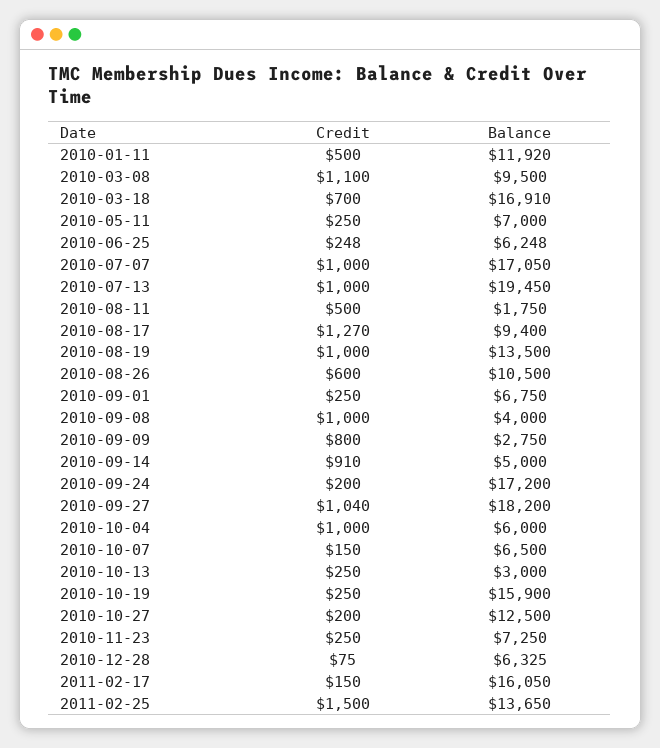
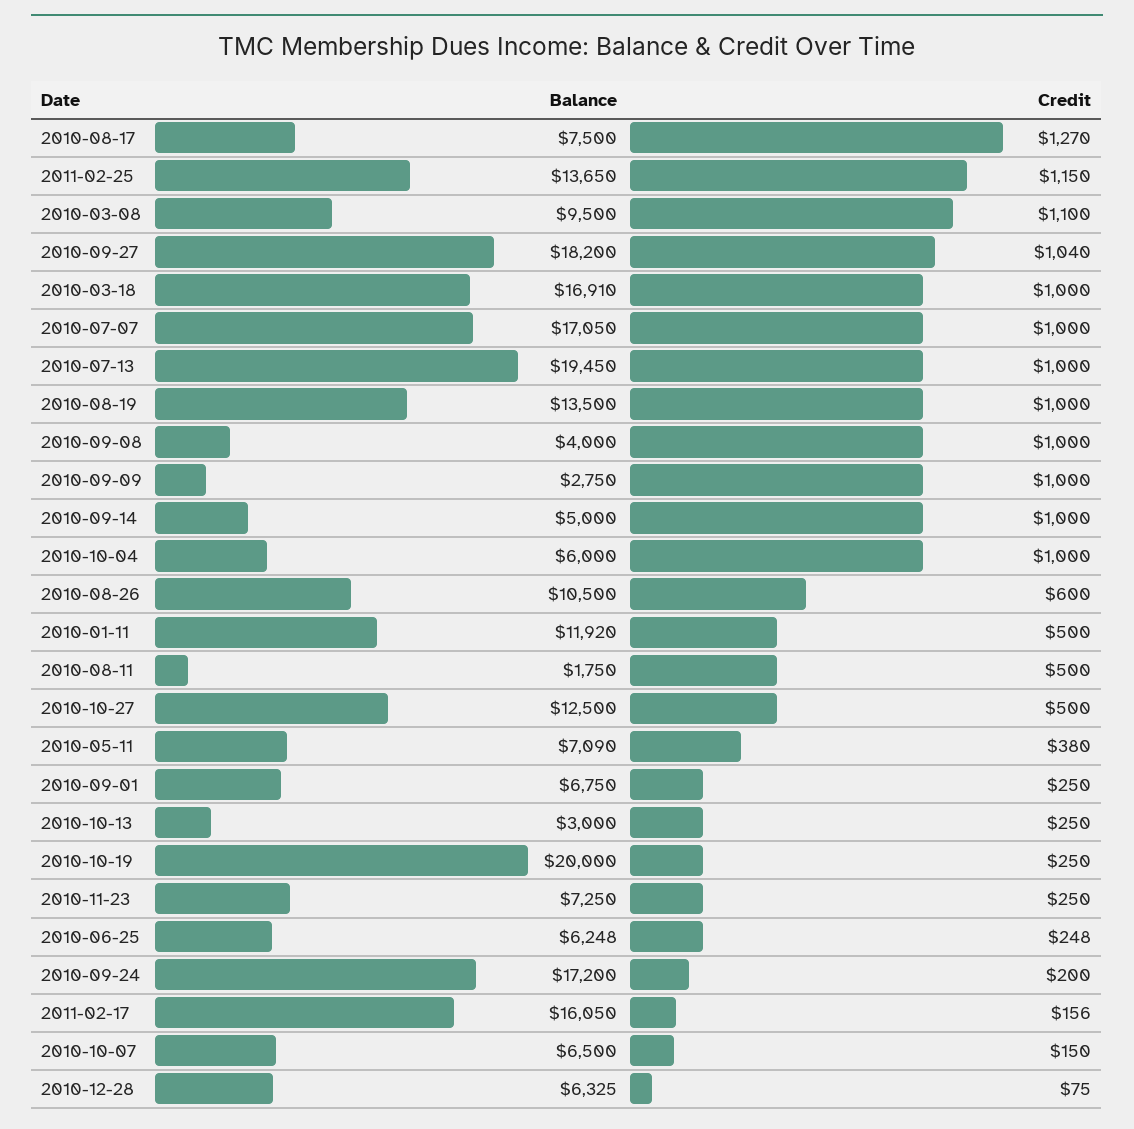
Credit, 2010-03-18: 700 -> 1000
Credit, 2010-05-11: 250 -> 380
Balance, 2010-05-11: 7000 -> 7090
Balance, 2010-08-17: 9400 -> 7500
Credit, 2010-09-09: 800 -> 1000
Credit, 2010-09-14: 910 -> 1000
Balance, 2010-10-19: 15900 -> 20000
Credit, 2010-10-27: 200 -> 500
Credit, 2011-02-17: 150 -> 156
Credit, 2011-02-25: 1500 -> 1150

